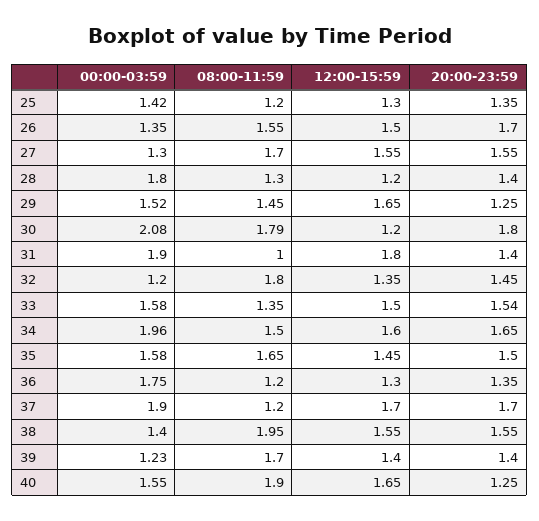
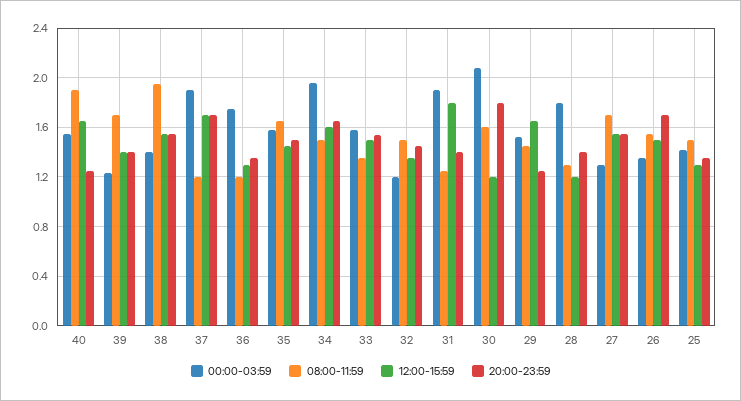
08:00-11:59, 25: 1.2 -> 1.5
08:00-11:59, 30: 1.79 -> 1.6
08:00-11:59, 31: 1 -> 1.25
08:00-11:59, 32: 1.8 -> 1.5

